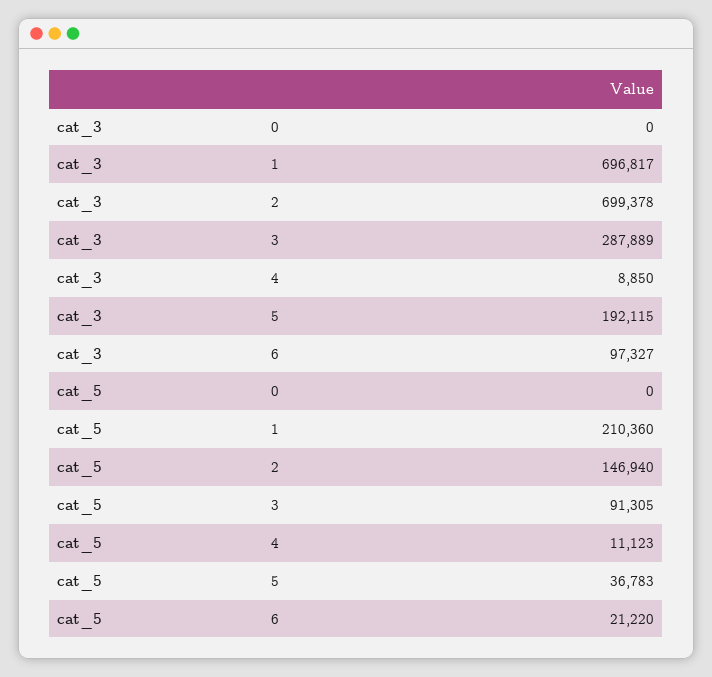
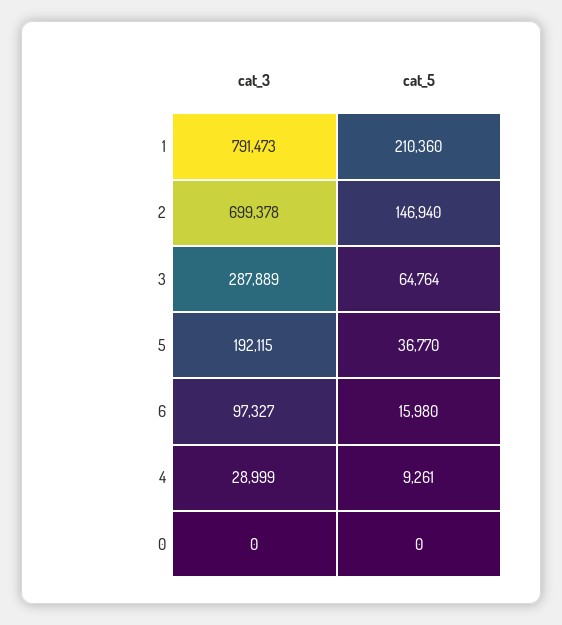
cat_3, 1: 696817 -> 791473
cat_3, 4: 8850 -> 28999
cat_5, 3: 91305 -> 64764
cat_5, 4: 11123 -> 9261
cat_5, 5: 36783 -> 36770
cat_5, 6: 21220 -> 15980

